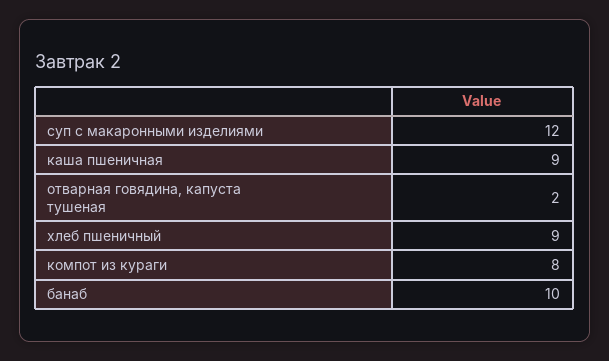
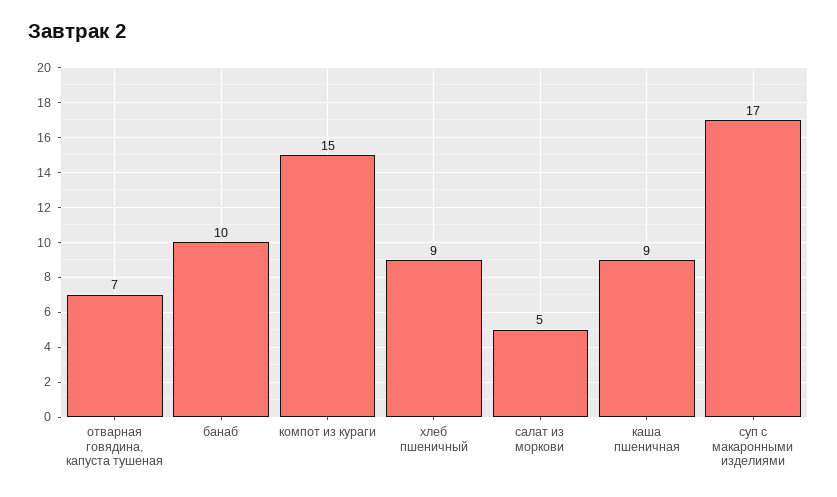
суп с макаронными изделиями: 12 -> 17
отварная говядина, капуста тушеная: 2 -> 7
компот из кураги: 8 -> 15
салат из моркови: none -> 5

